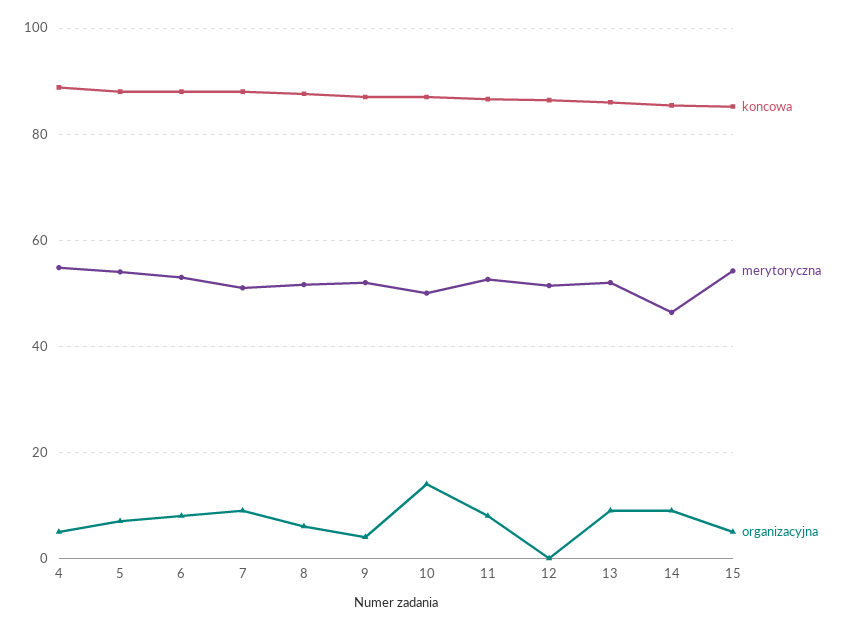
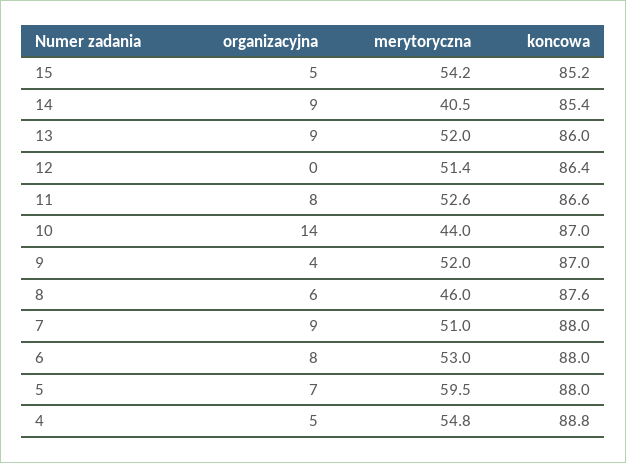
merytoryczna, 5: 54 -> 59.5
merytoryczna, 8: 52 -> 46
merytoryczna, 10: 50 -> 44
merytoryczna, 14: 46 -> 40.5

